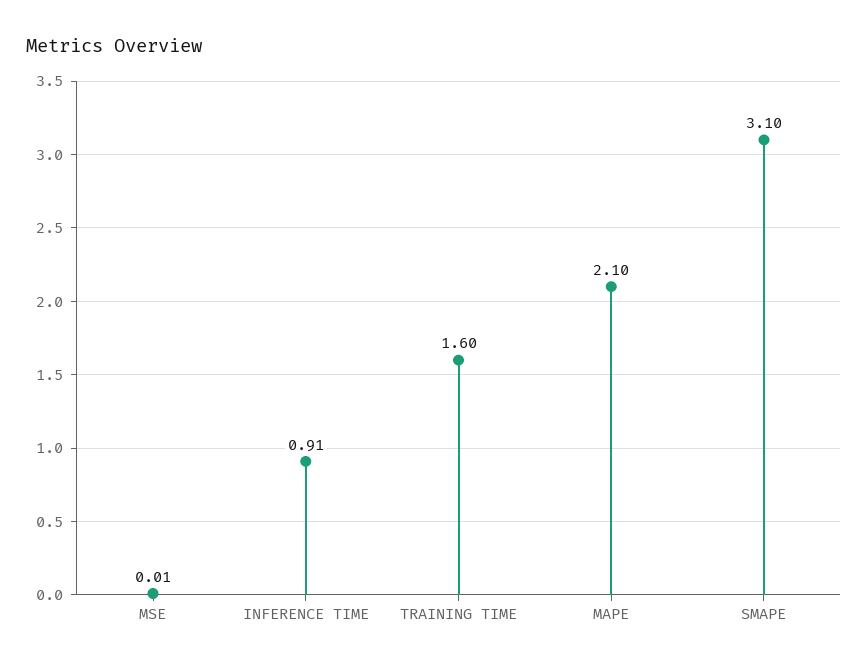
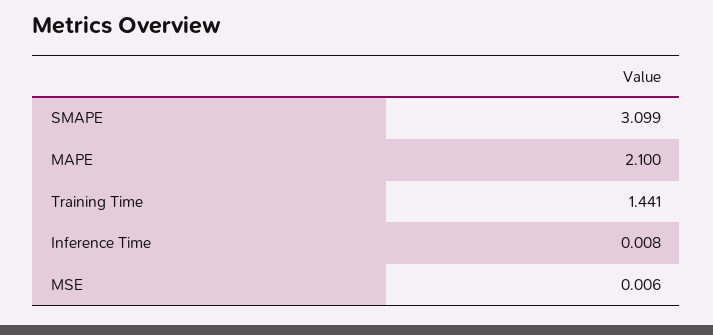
INFERENCE TIME: 0.91 -> 0.008
TRAINING TIME: 1.6 -> 1.441

